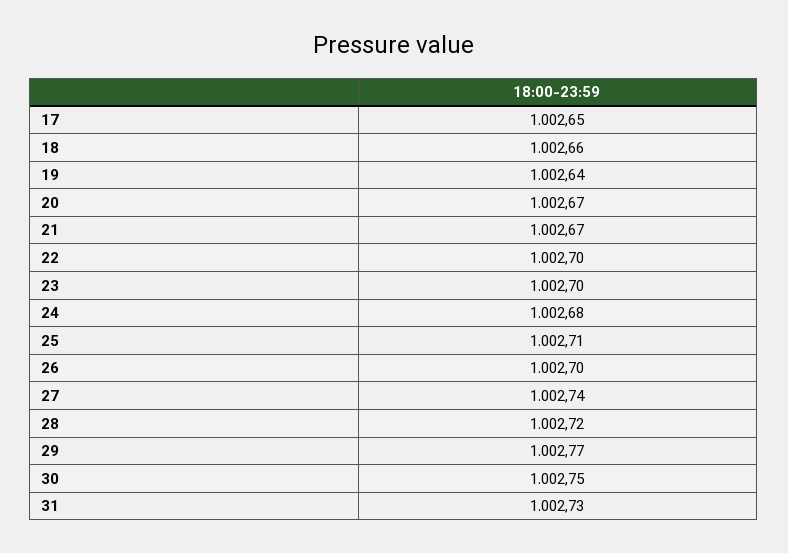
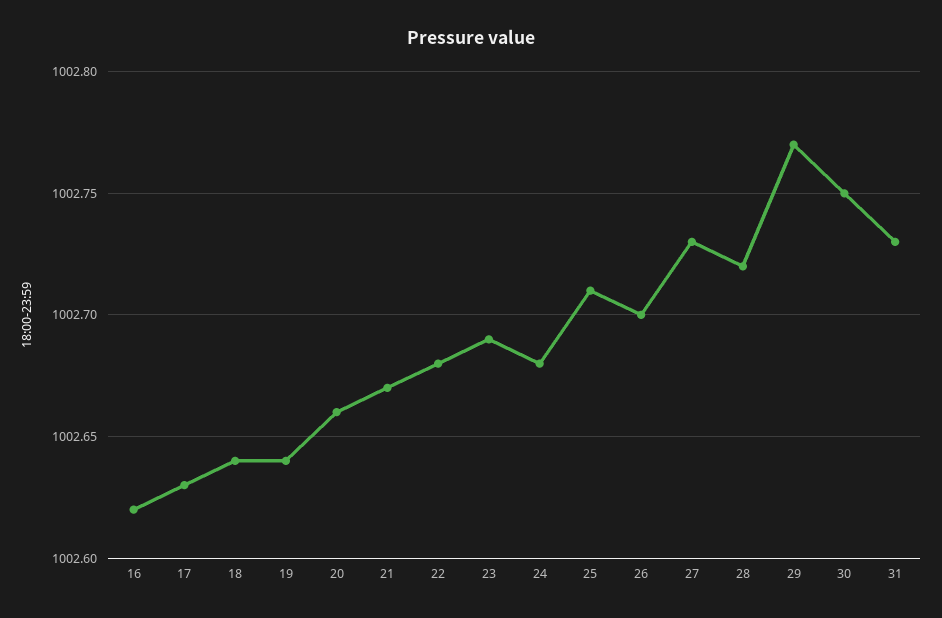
17: 1002.65 -> 1002.63
18: 1002.66 -> 1002.64
20: 1002.67 -> 1002.66
22: 1002.7 -> 1002.68
23: 1002.7 -> 1002.69
27: 1002.74 -> 1002.73
16: none -> 1002.62

